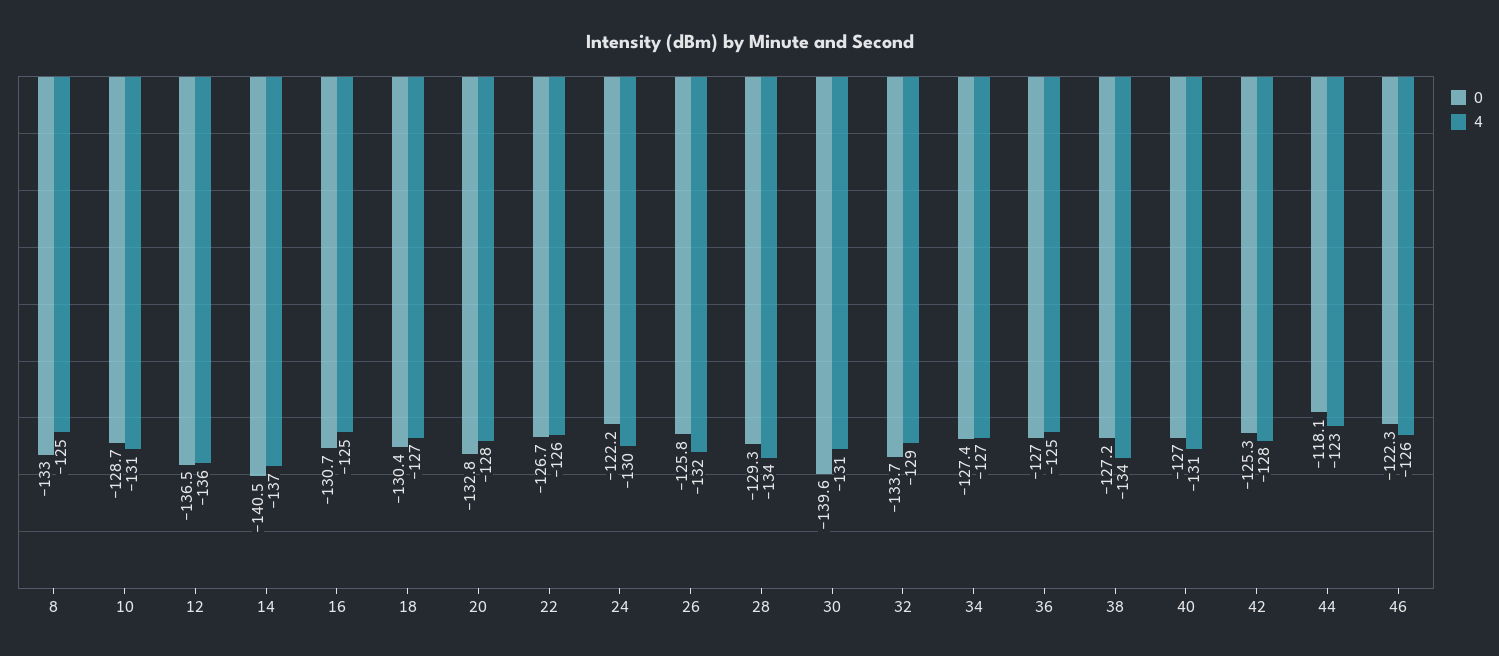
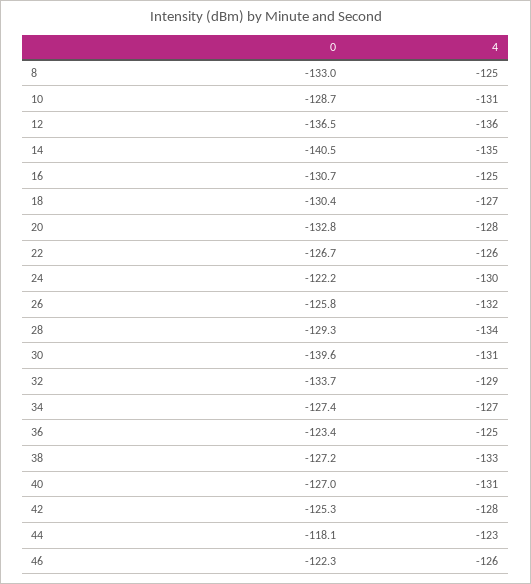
4, 14: -137 -> -135
0, 36: -127 -> -123.4
4, 38: -134 -> -133

